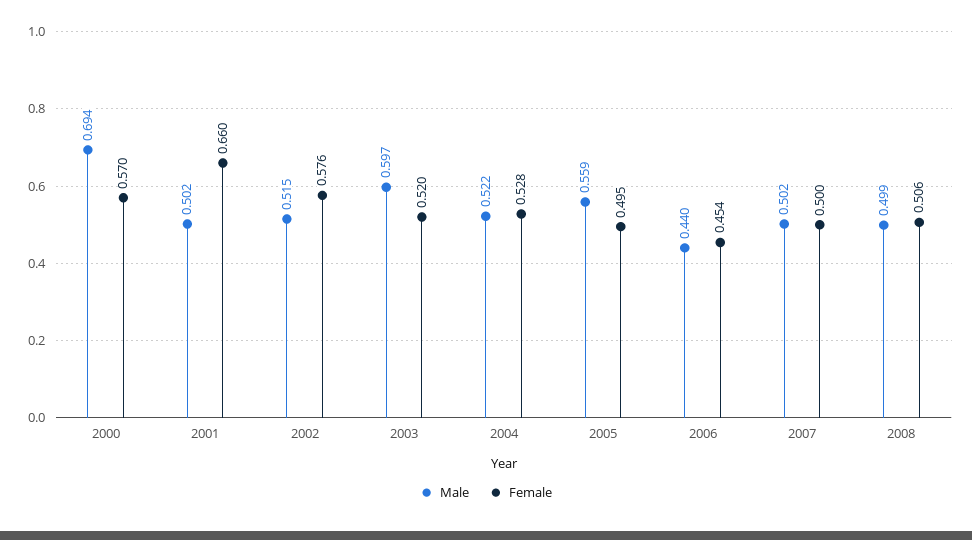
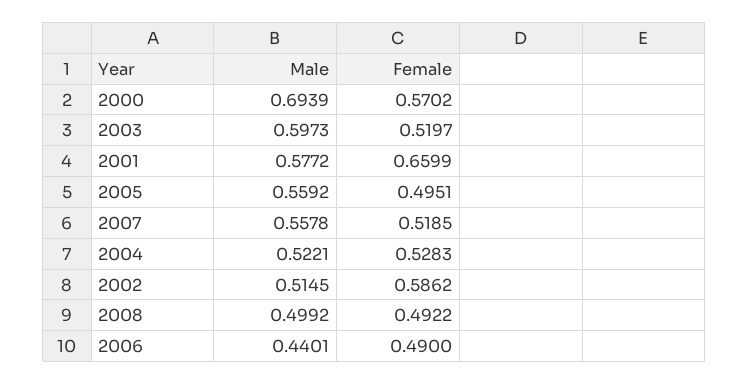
Male, 2001: 0.502 -> 0.5772
Female, 2002: 0.576 -> 0.5862
Female, 2006: 0.454 -> 0.49
Male, 2007: 0.502 -> 0.5578
Female, 2007: 0.5 -> 0.5185
Female, 2008: 0.506 -> 0.4922

